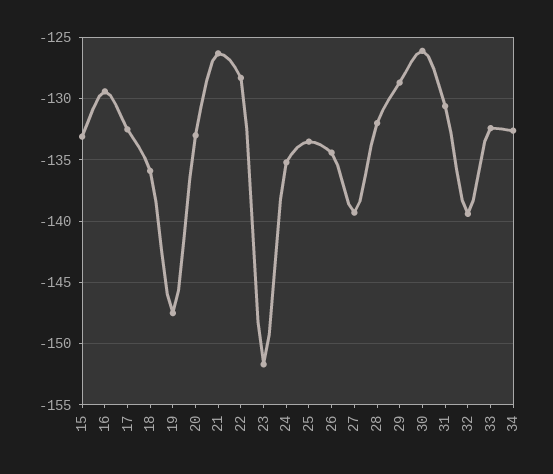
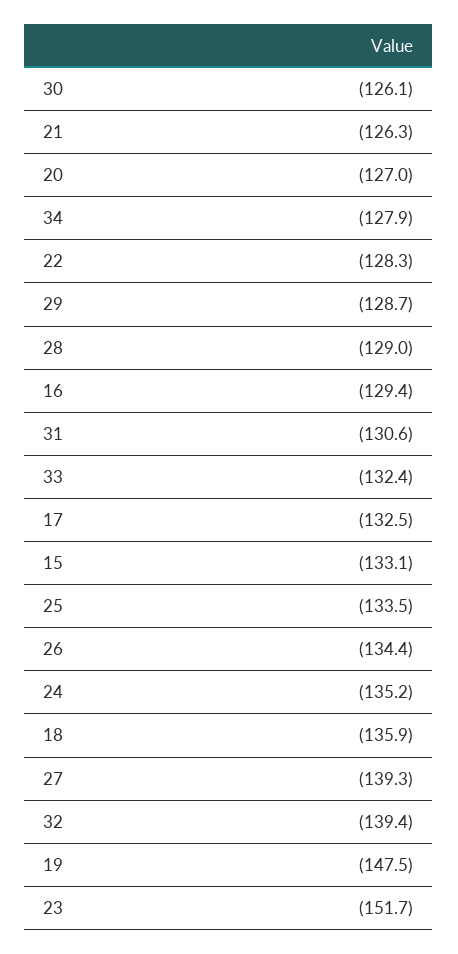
20: -133 -> -127
28: -132 -> -129
34: -132.5 -> -127.9

